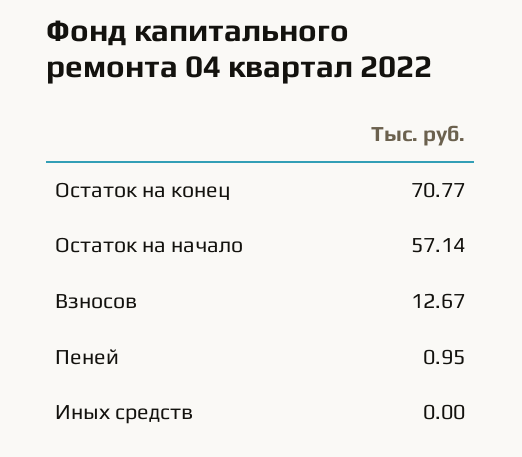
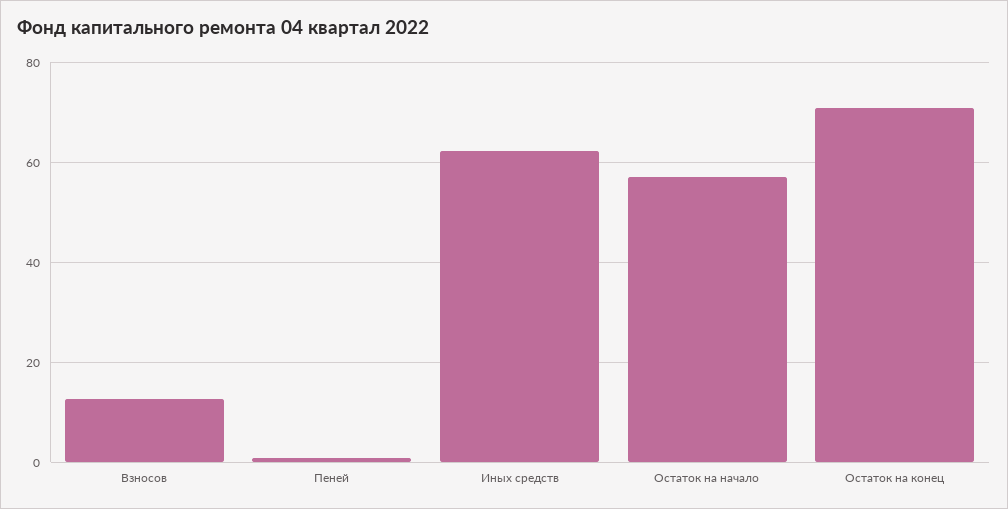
Иных средств: 0 -> 62

